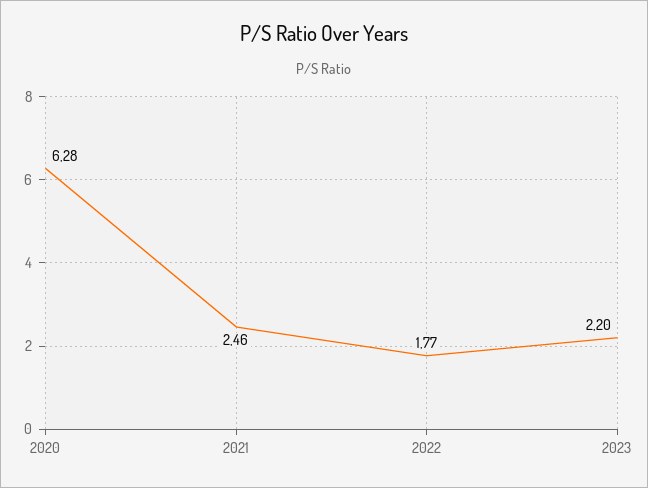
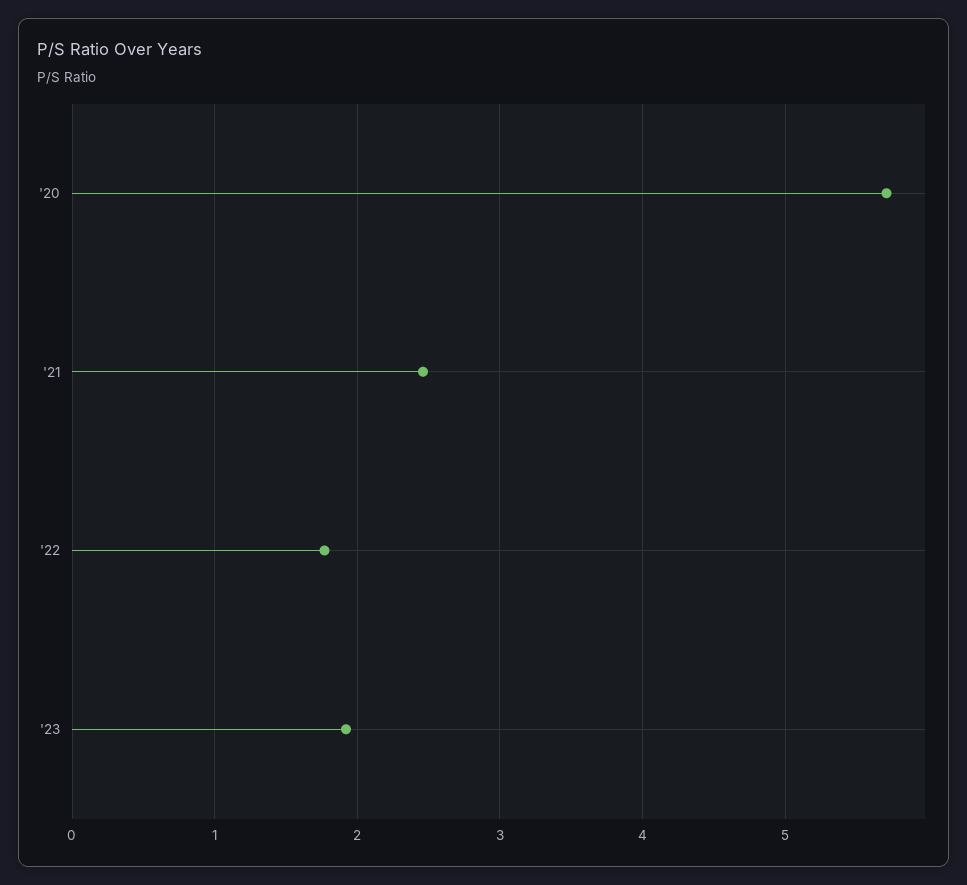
2020: 6.28 -> 5.7
2023: 2.2 -> 1.9

